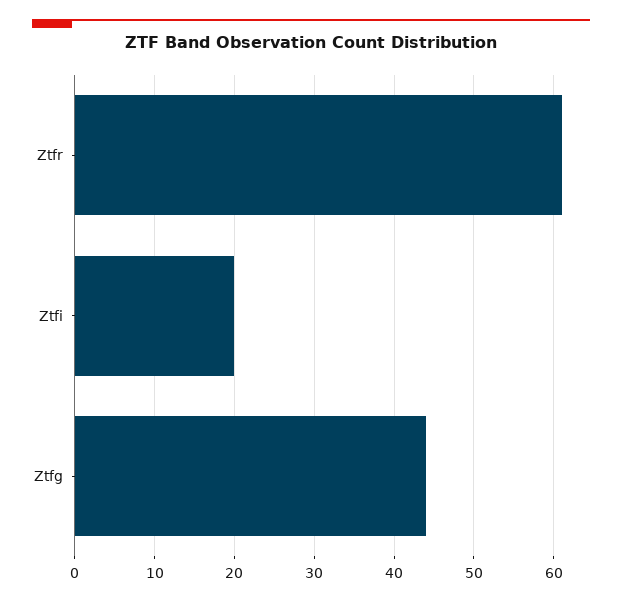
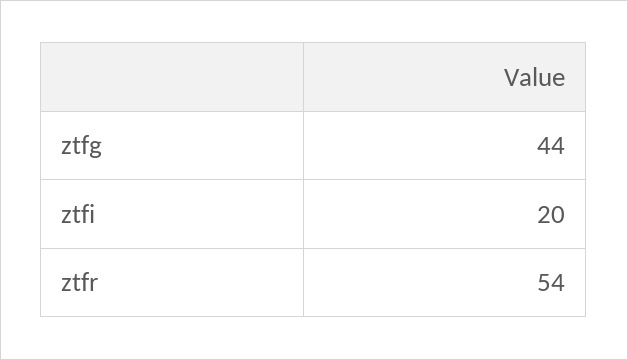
Ztfr: 61 -> 54

